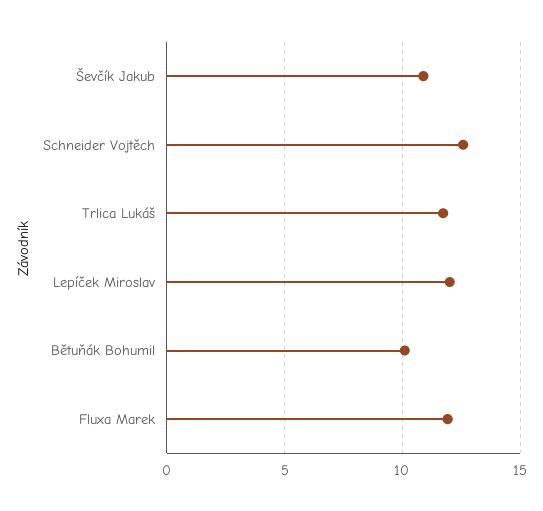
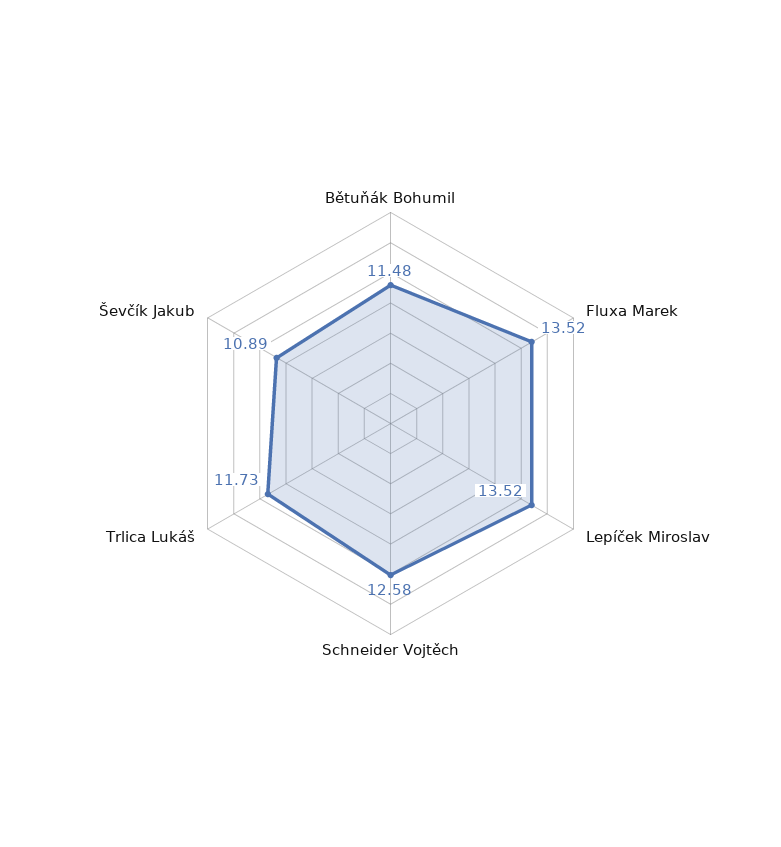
Lepíček Miroslav: 12 -> 13.52
Bětuňák Bohumil: 10 -> 11.48
Fluxa Marek: 12 -> 13.52

